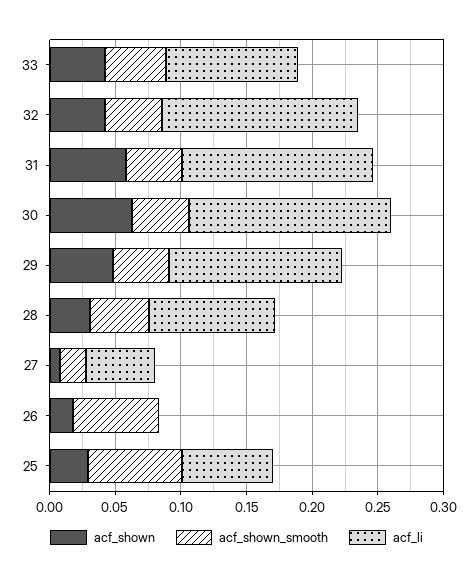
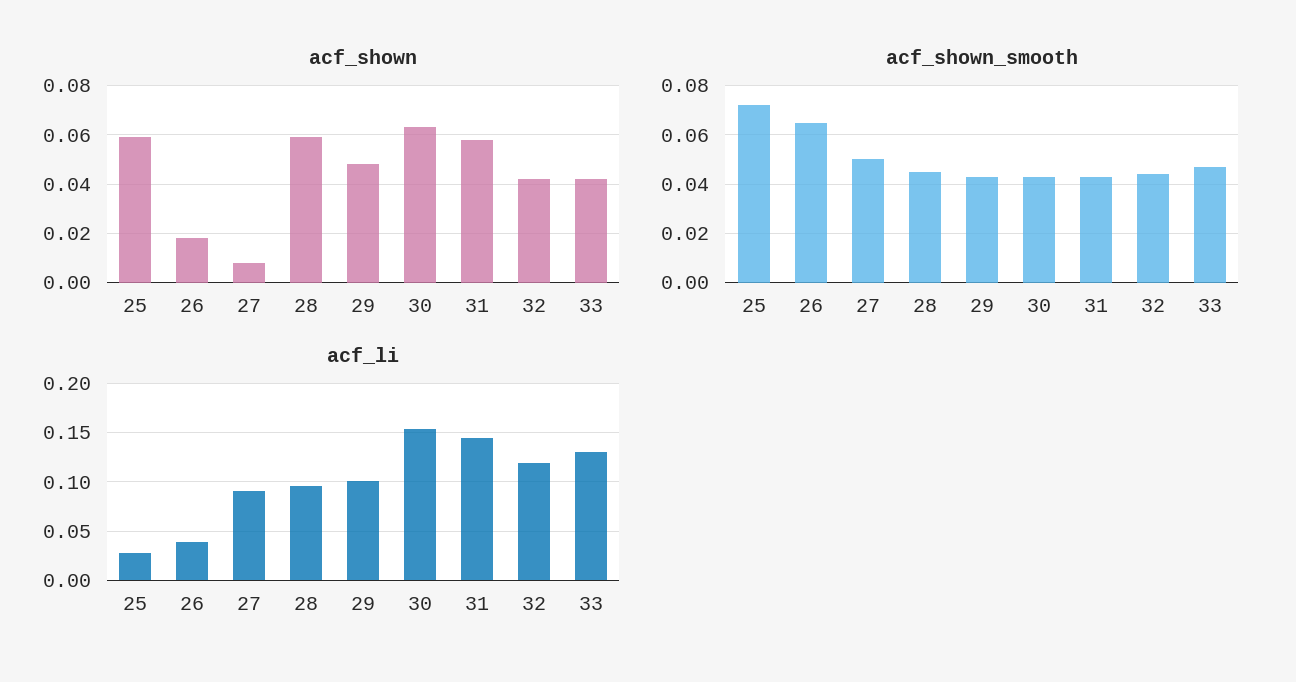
acf_li, 33: 0.1 -> 0.13
acf_li, 32: 0.15 -> 0.12
acf_li, 29: 0.13 -> 0.1
acf_shown, 28: 0.03 -> 0.06
acf_shown_smooth, 27: 0.02 -> 0.05
acf_li, 27: 0.05 -> 0.09
acf_li, 26: 0 -> 0.04
acf_shown, 25: 0.03 -> 0.06
acf_li, 25: 0.07 -> 0.03

